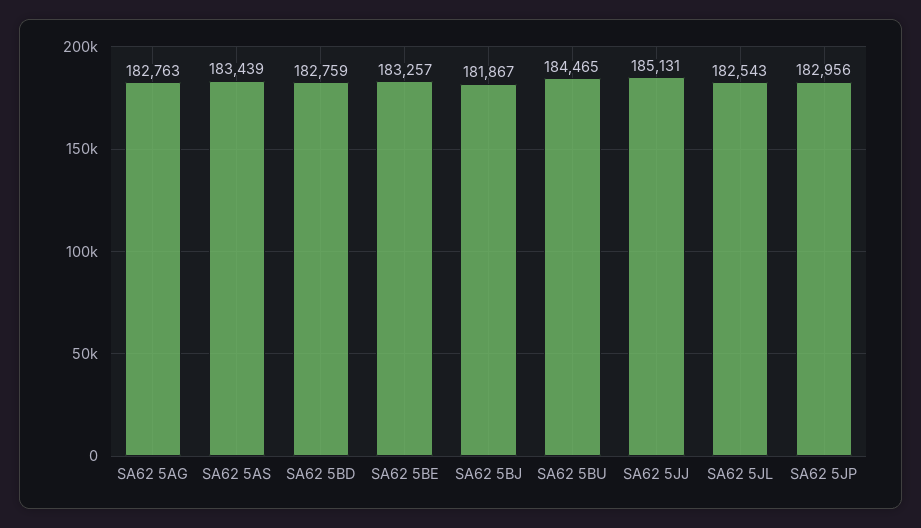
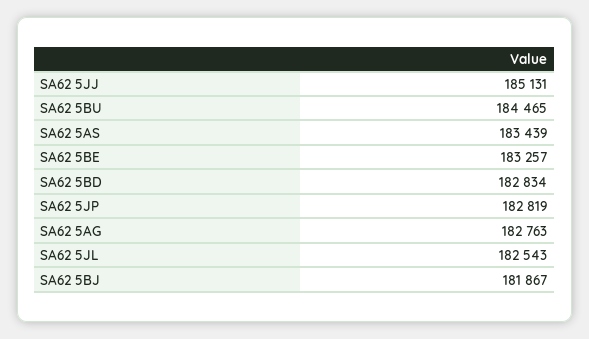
SA62 5BD: 182759 -> 182834
SA62 5JP: 182956 -> 182819

